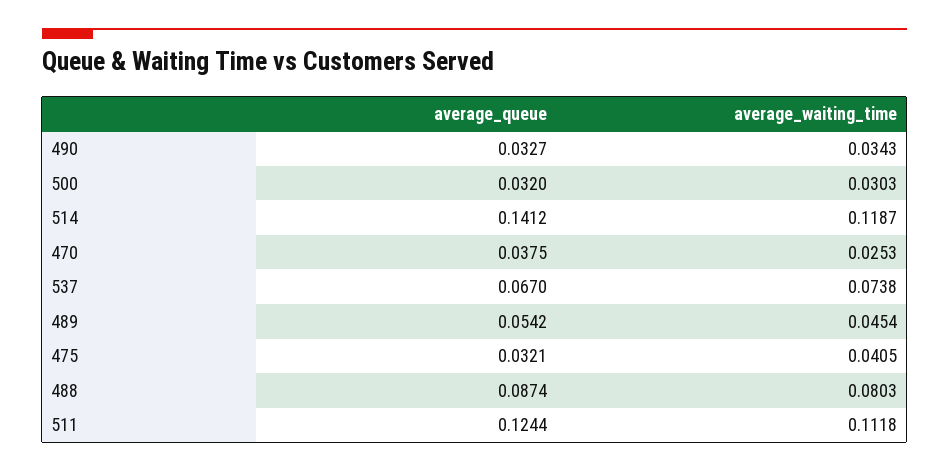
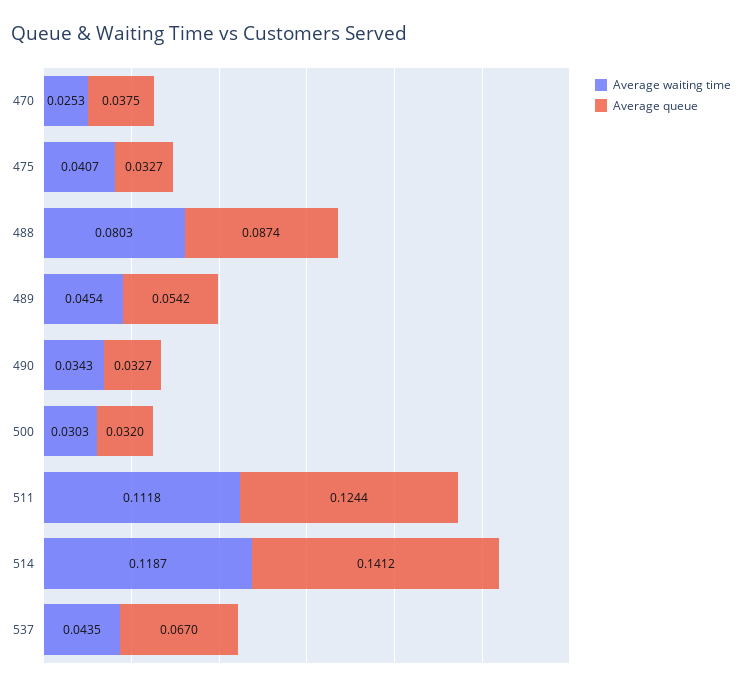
average_waiting_time, 537: 0.0738 -> 0.0435
average_queue, 475: 0.0321 -> 0.0327
average_waiting_time, 475: 0.0405 -> 0.0407

